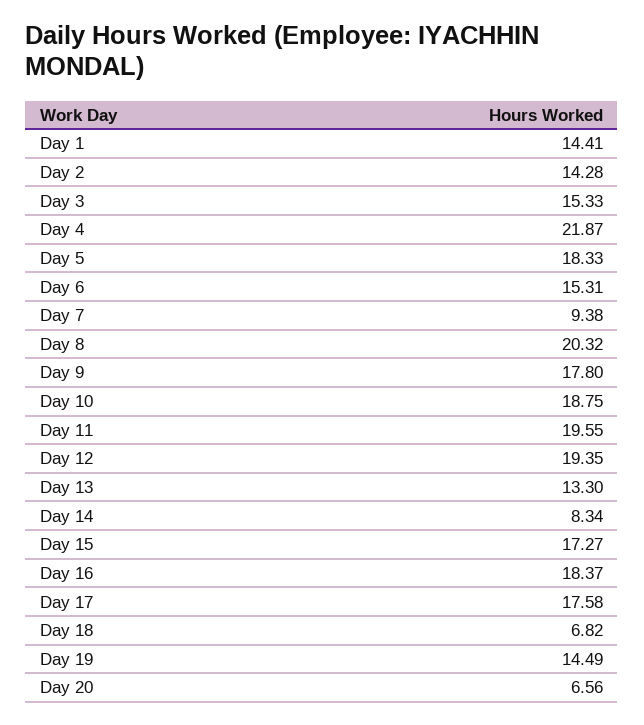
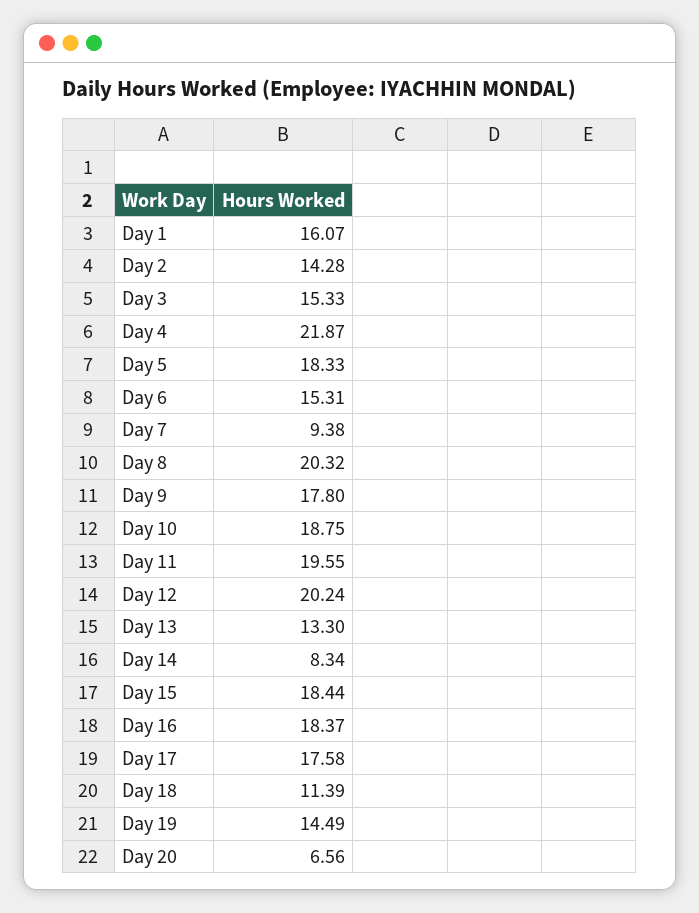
Day 1: 14.41 -> 16.07
Day 12: 19.35 -> 20.24
Day 15: 17.27 -> 18.44
Day 18: 6.82 -> 11.39

